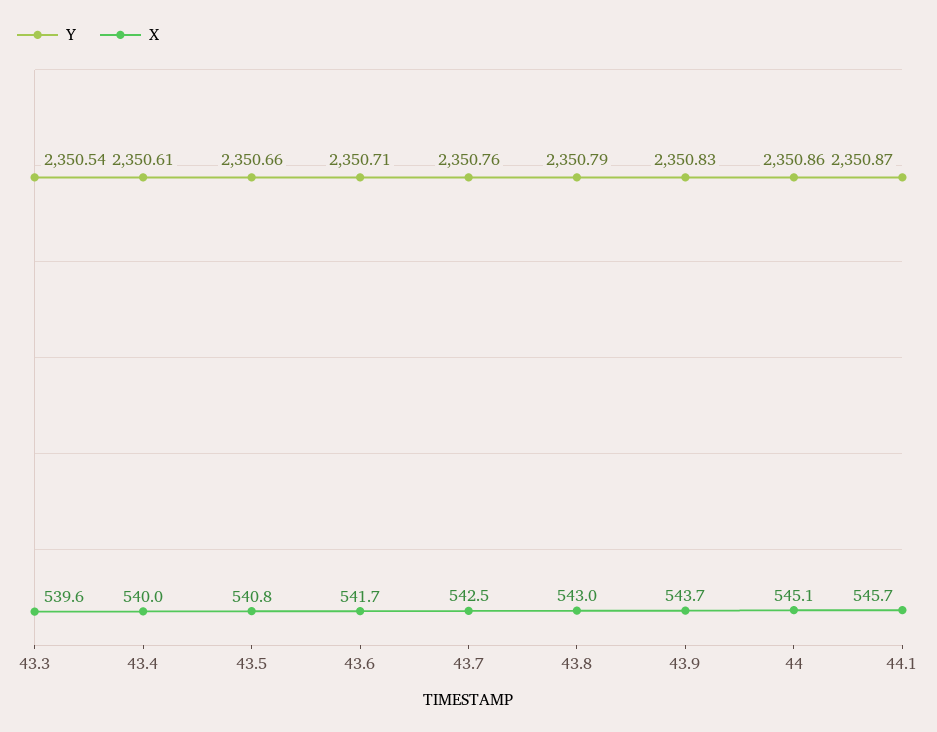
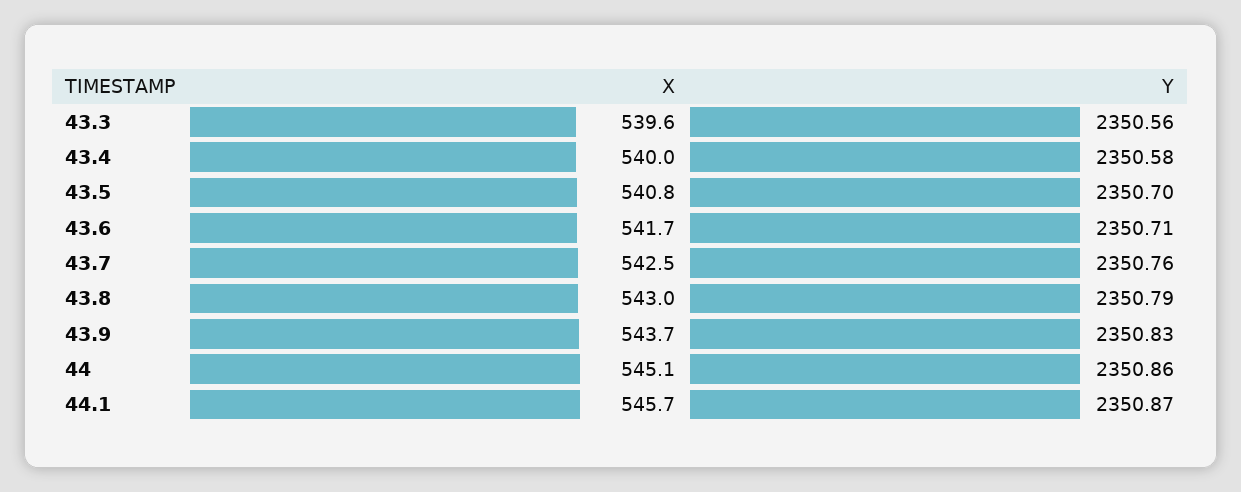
Y, 43.3: 2350.54 -> 2350.56
Y, 43.4: 2350.61 -> 2350.58
Y, 43.5: 2350.66 -> 2350.7

